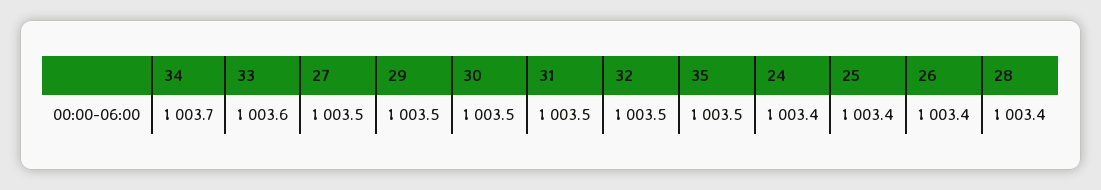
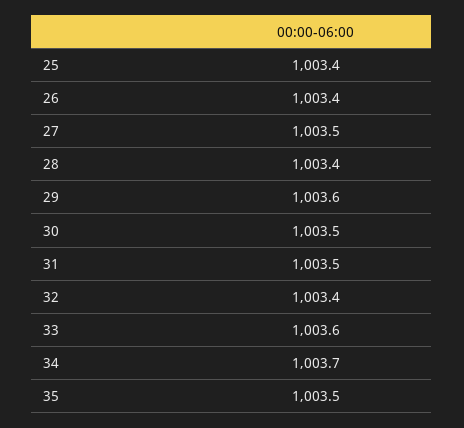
29: 1003.5 -> 1003.6
32: 1003.5 -> 1003.4
24: 1003.4 -> none

